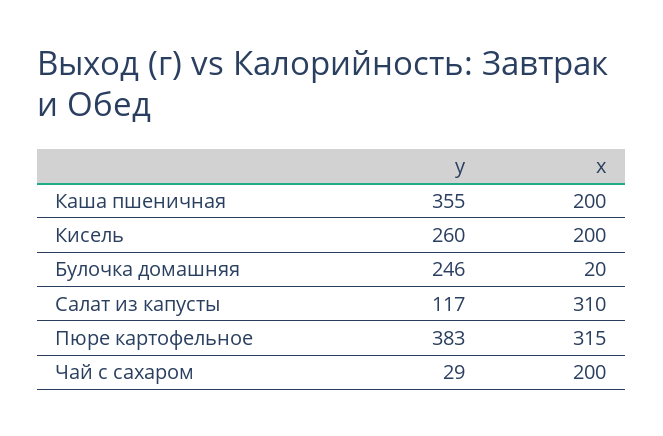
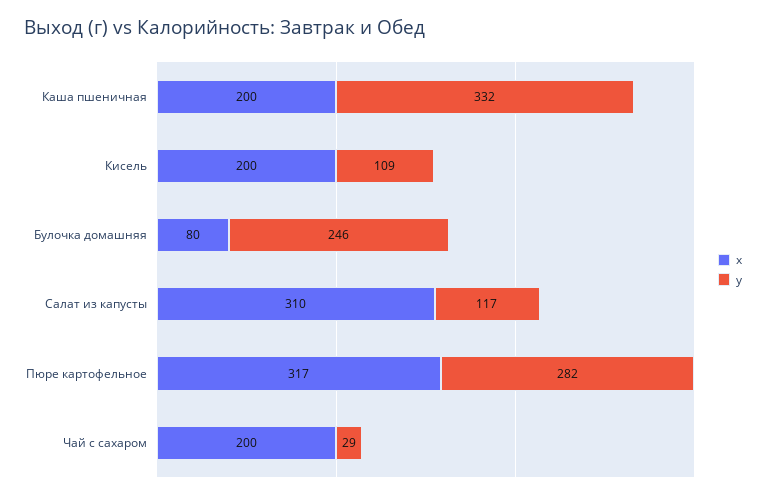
y, Каша пшеничная: 355 -> 332
y, Кисель: 260 -> 109
x, Булочка домашняя: 20 -> 80
y, Пюре картофельное: 383 -> 282
x, Пюре картофельное: 315 -> 317

